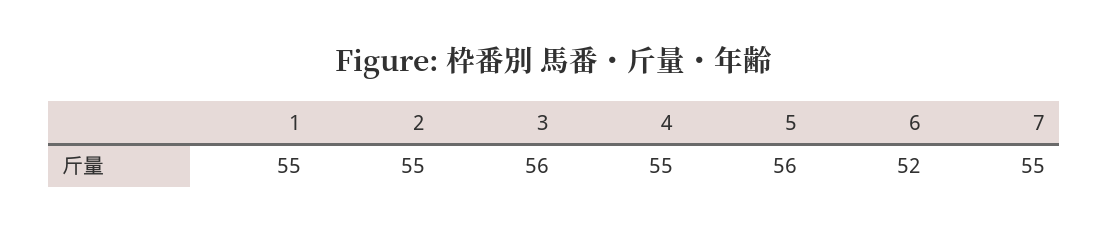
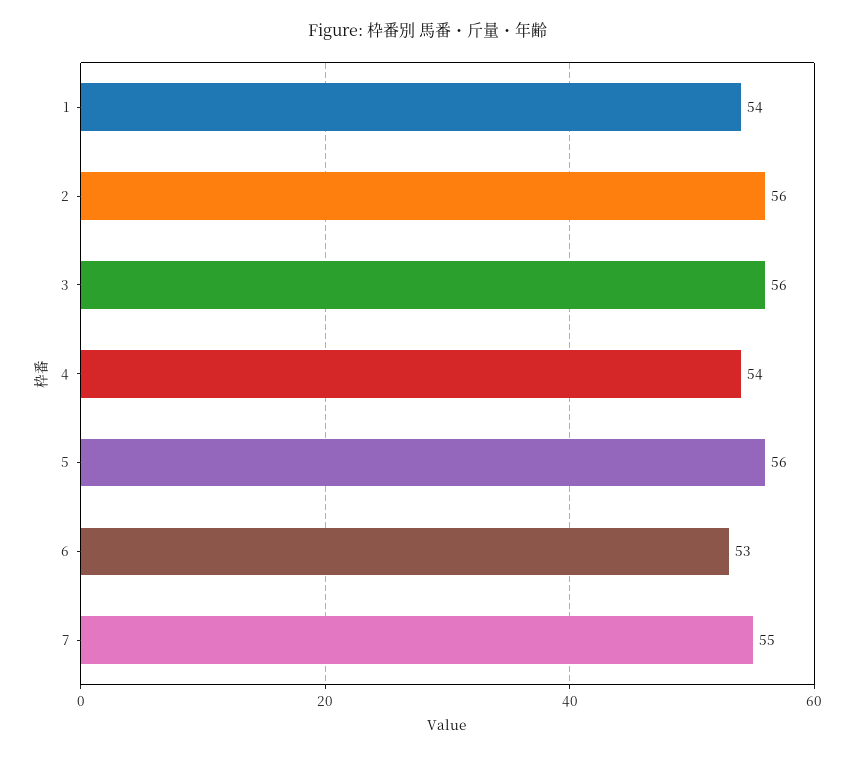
1: 55 -> 54
2: 55 -> 56
4: 55 -> 54
6: 52 -> 53

